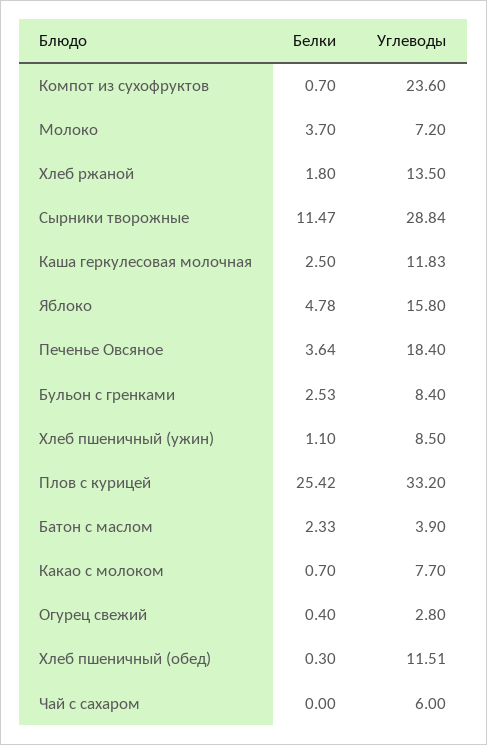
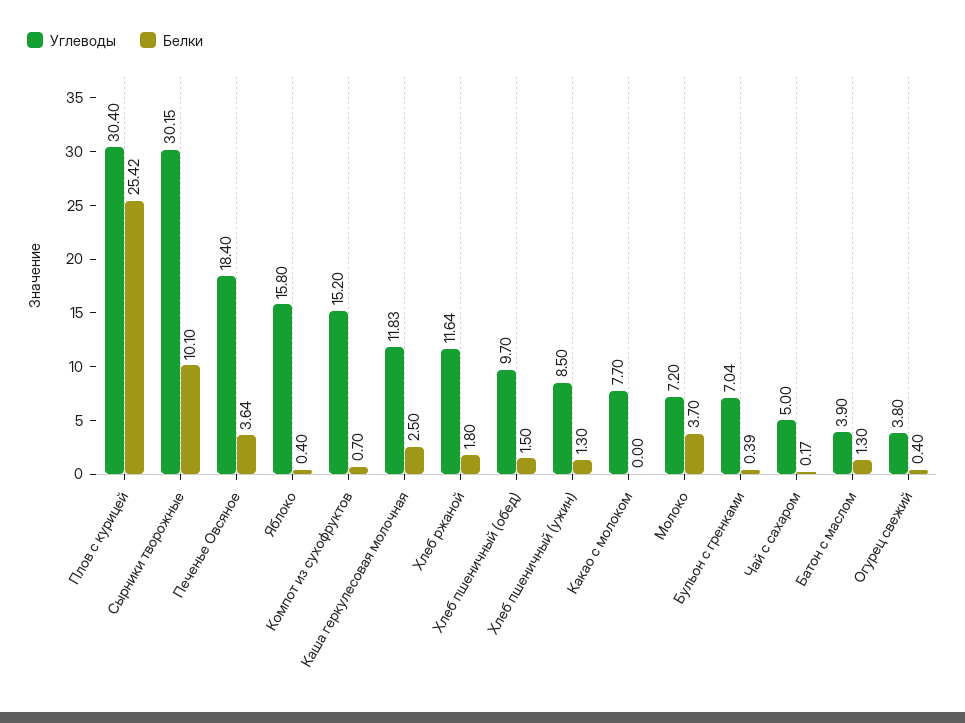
Углеводы, Компот из сухофруктов: 23.6 -> 15.2
Углеводы, Хлеб ржаной: 13.5 -> 11.64
Белки, Сырники творожные: 11.47 -> 10.1
Углеводы, Сырники творожные: 28.84 -> 30.15
Белки, Яблоко: 4.78 -> 0.4
Белки, Бульон с гренками: 2.53 -> 0.39
Углеводы, Бульон с гренками: 8.4 -> 7.04
Белки, Хлеб пшеничный (ужин): 1.1 -> 1.3
Углеводы, Плов с курицей: 33.2 -> 30.4
Белки, Батон с маслом: 2.33 -> 1.3
Белки, Какао с молоком: 0.7 -> 0
Углеводы, Огурец свежий: 2.8 -> 3.8
Белки, Хлеб пшеничный (обед): 0.3 -> 1.5
Углеводы, Хлеб пшеничный (обед): 11.51 -> 9.7
Белки, Чай с сахаром: 0 -> 0.17
Углеводы, Чай с сахаром: 6 -> 5

